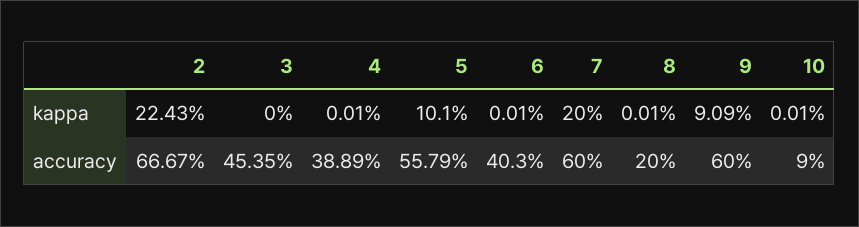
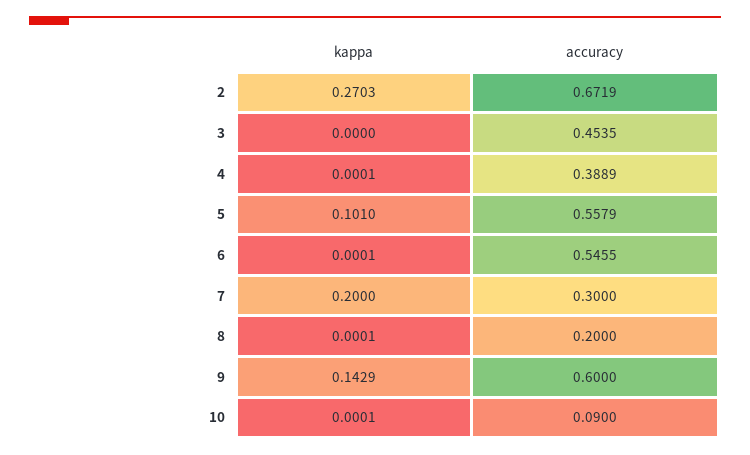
2, kappa: 0.2243 -> 0.2703
9, kappa: 0.0909 -> 0.1429
2, accuracy: 0.6667 -> 0.6719
6, accuracy: 0.403 -> 0.5455
7, accuracy: 0.6 -> 0.3

